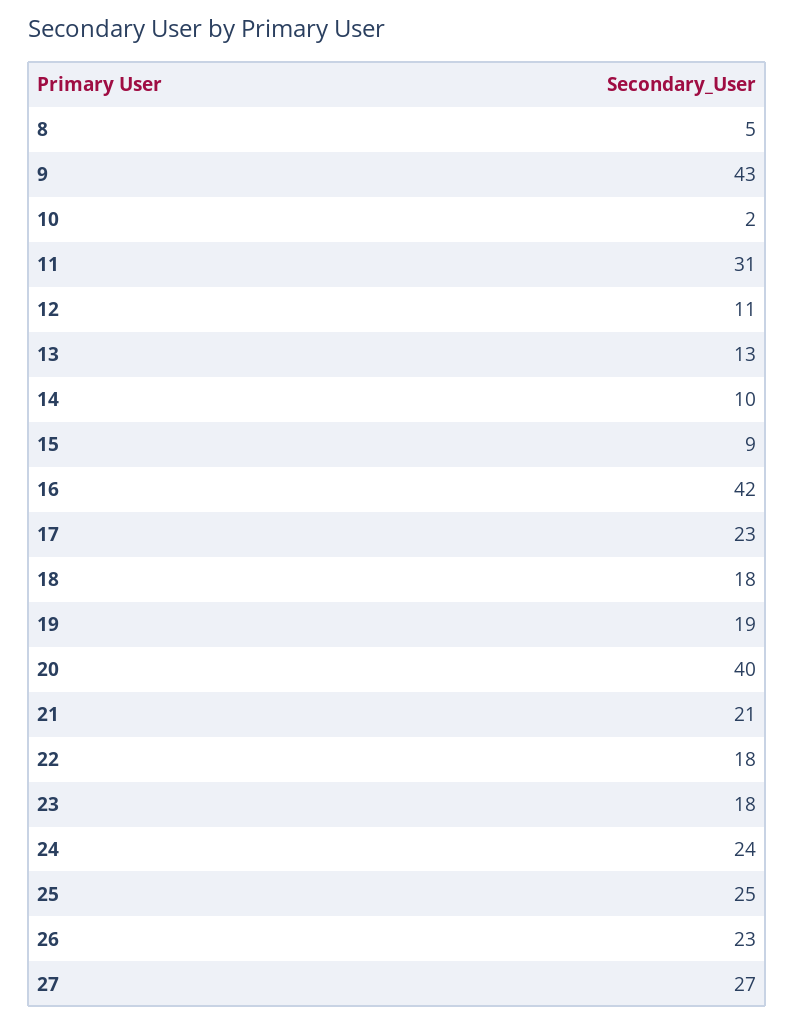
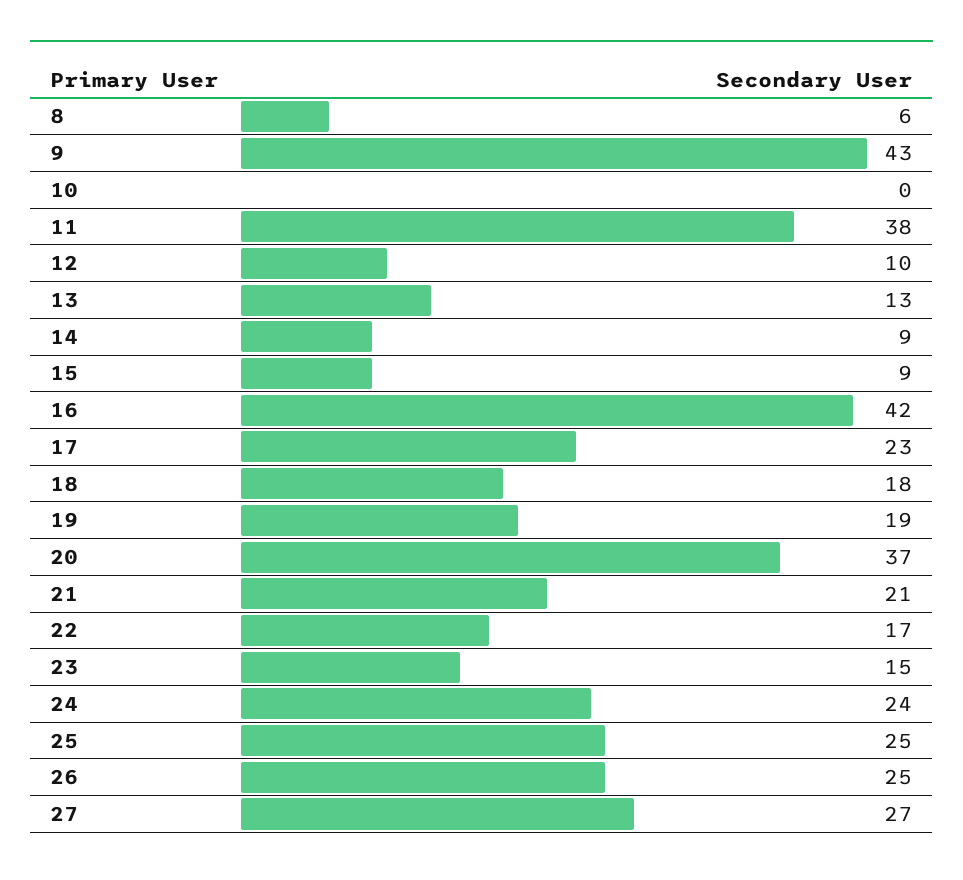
8: 5 -> 6
10: 2 -> 0
11: 31 -> 38
12: 11 -> 10
14: 10 -> 9
20: 40 -> 37
22: 18 -> 17
23: 18 -> 15
26: 23 -> 25

